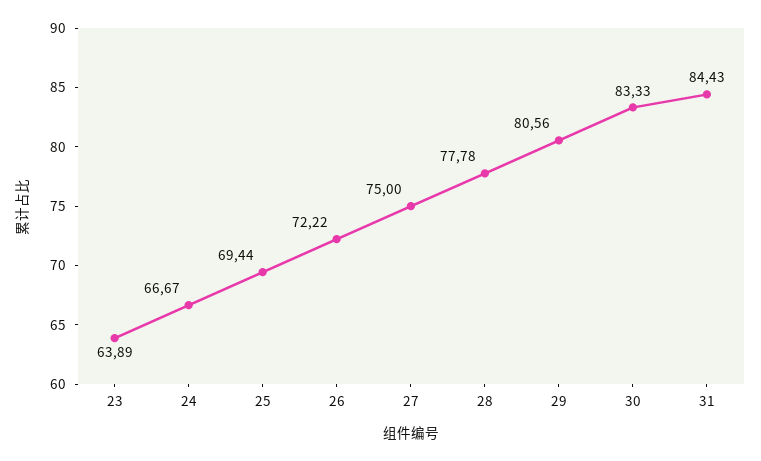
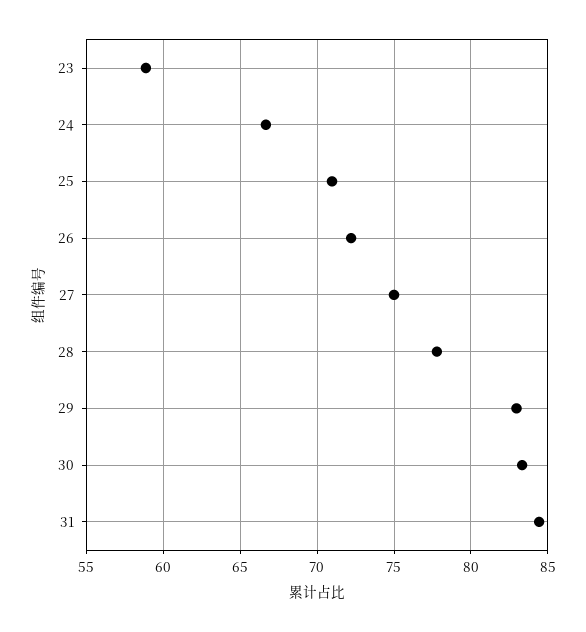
23: 63.89 -> 59
25: 69.44 -> 71
29: 80.56 -> 83

